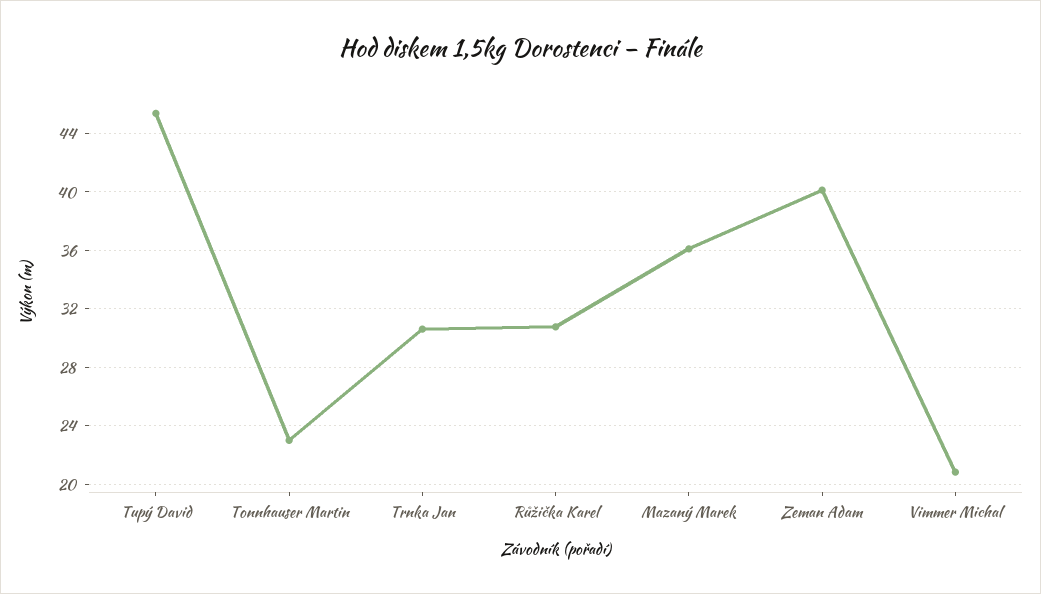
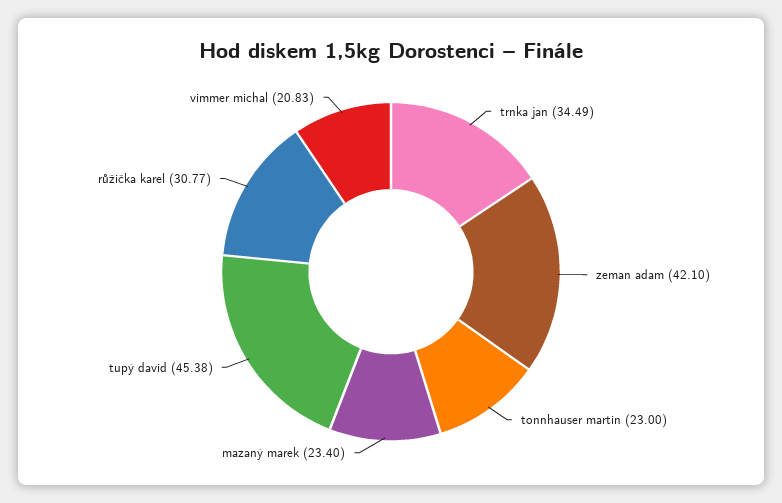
Trnka Jan: 30.5 -> 34.49
Mazaný Marek: 36 -> 23.4
Zeman Adam: 40 -> 42.1

